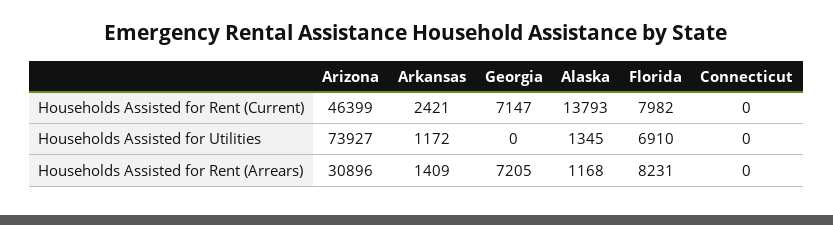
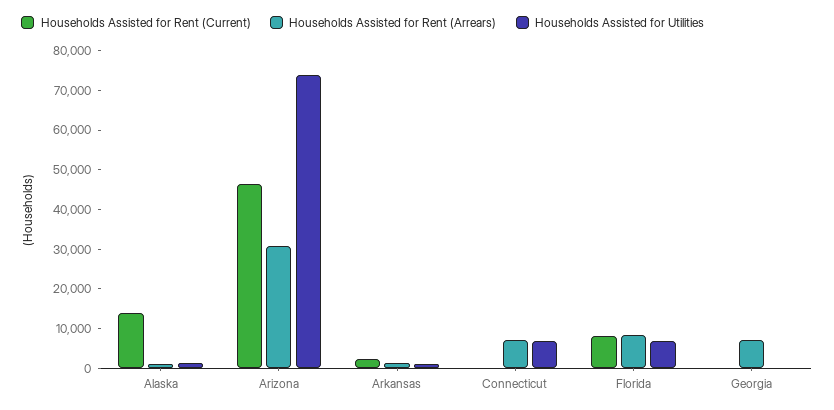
Households Assisted for Rent (Current), Georgia: 7147 -> 0
Households Assisted for Utilities, Connecticut: 0 -> 7500
Households Assisted for Rent (Arrears), Connecticut: 0 -> 7500

